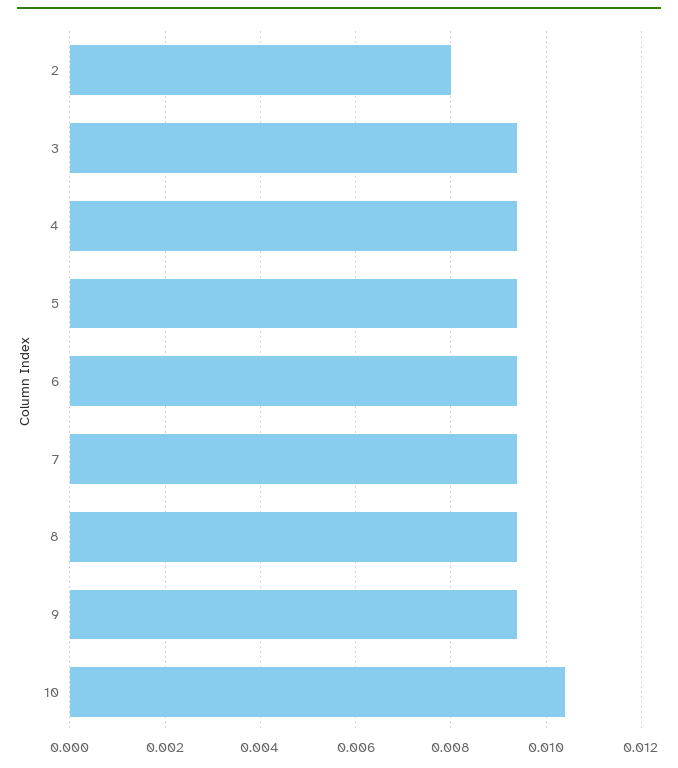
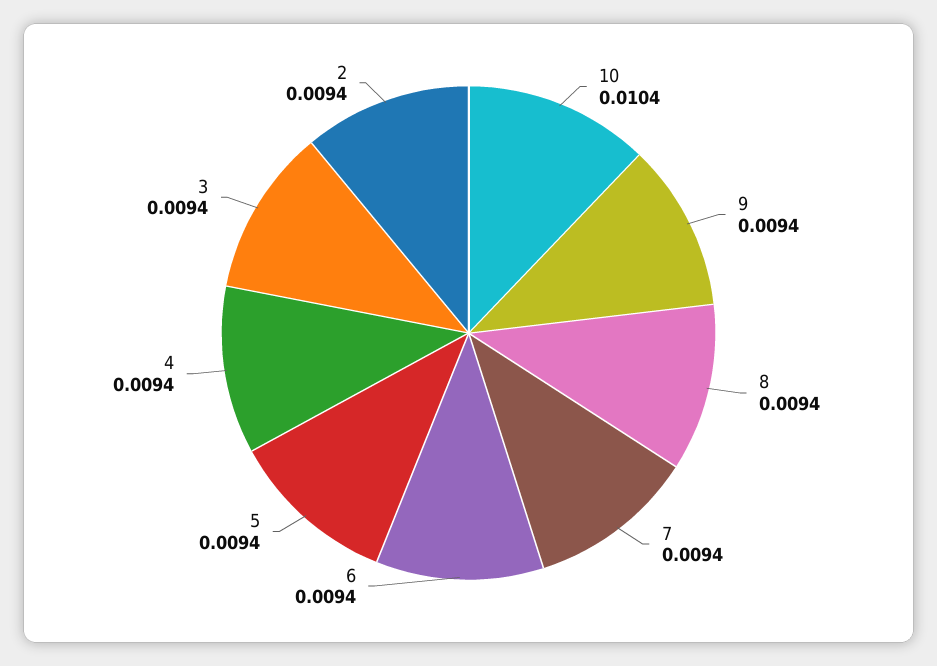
2: 0.008 -> 0.0094

